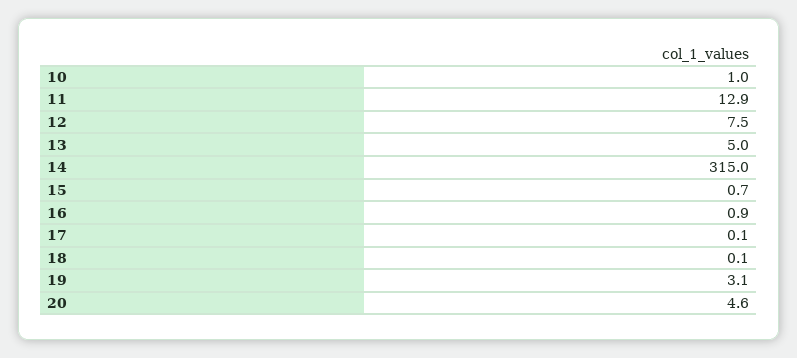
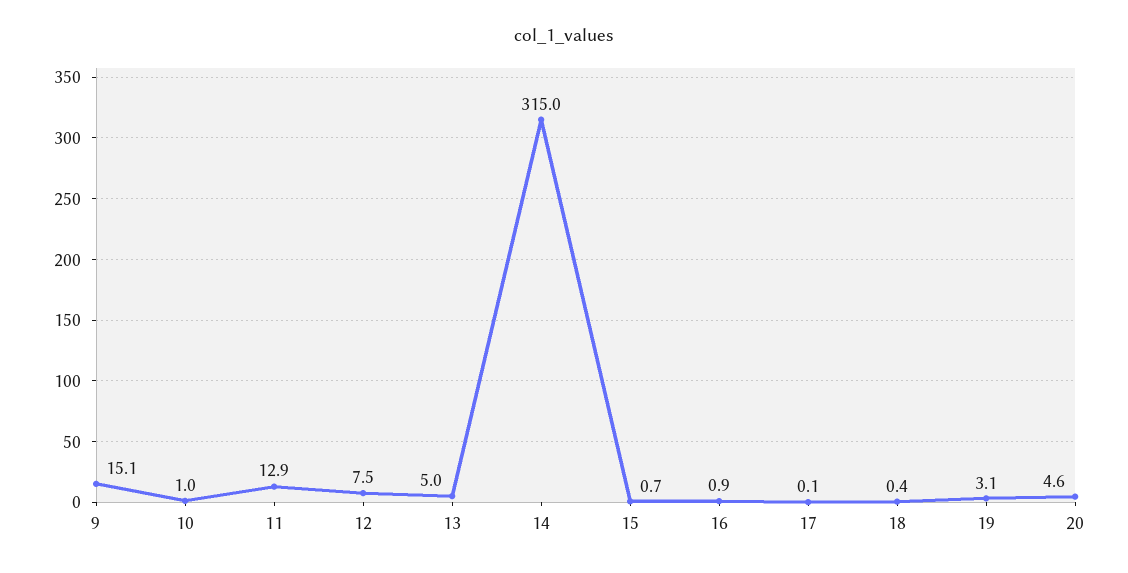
18: 0.1 -> 0.4
9: none -> 15.1

